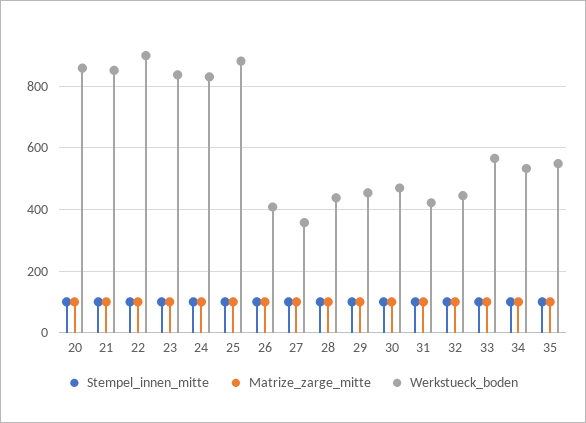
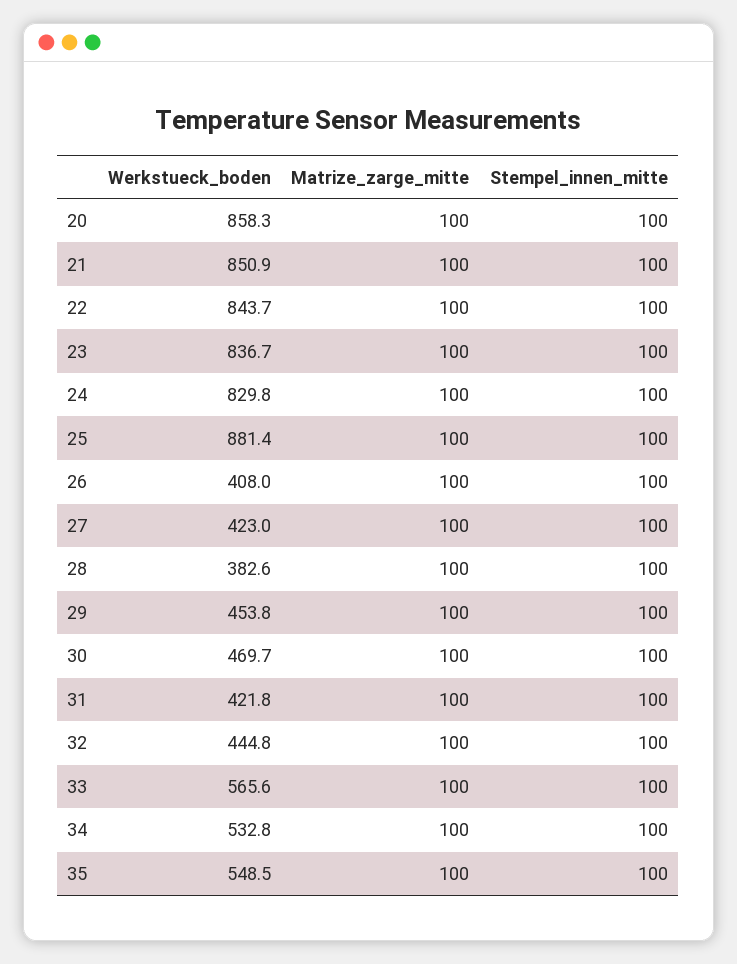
Werkstueck_boden, 22: 900 -> 843.7
Werkstueck_boden, 27: 360 -> 423
Werkstueck_boden, 28: 440 -> 382.6

